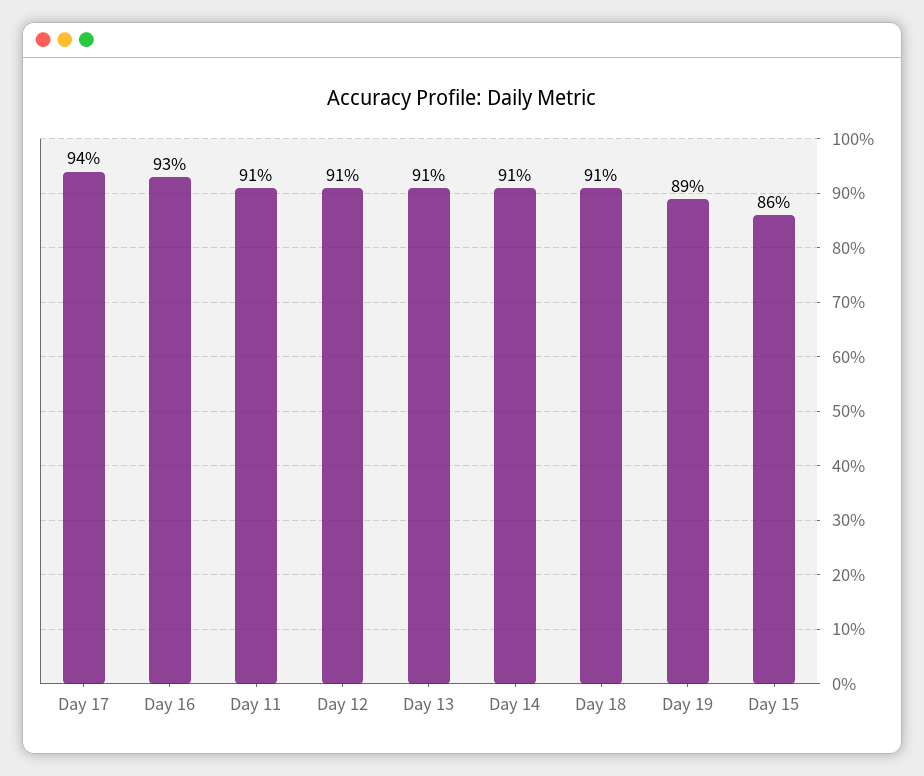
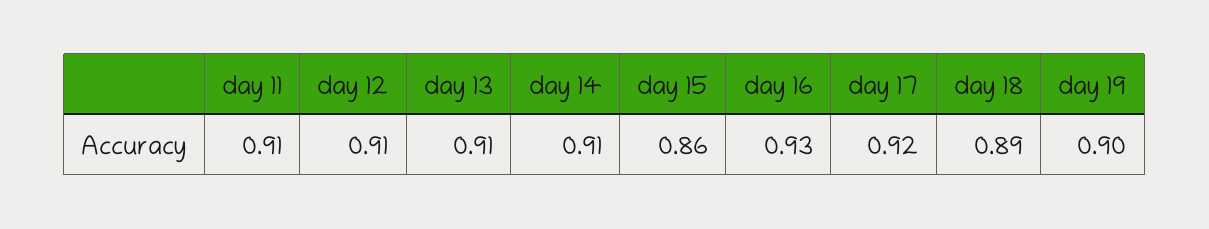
Day 17: 0.94 -> 0.92
Day 18: 0.91 -> 0.89
Day 19: 0.89 -> 0.9

